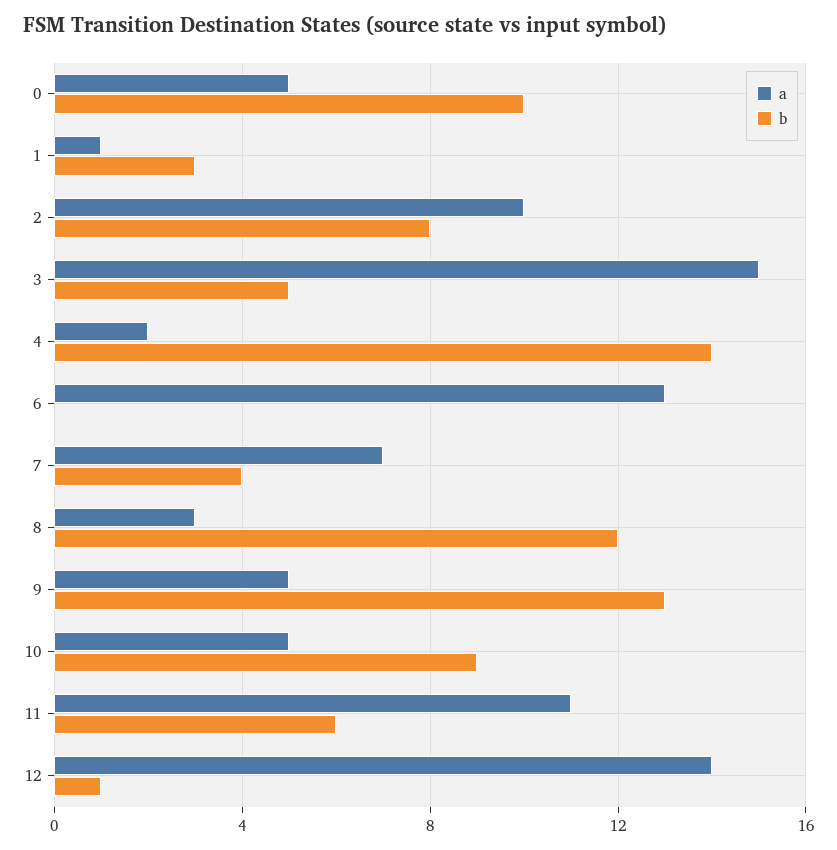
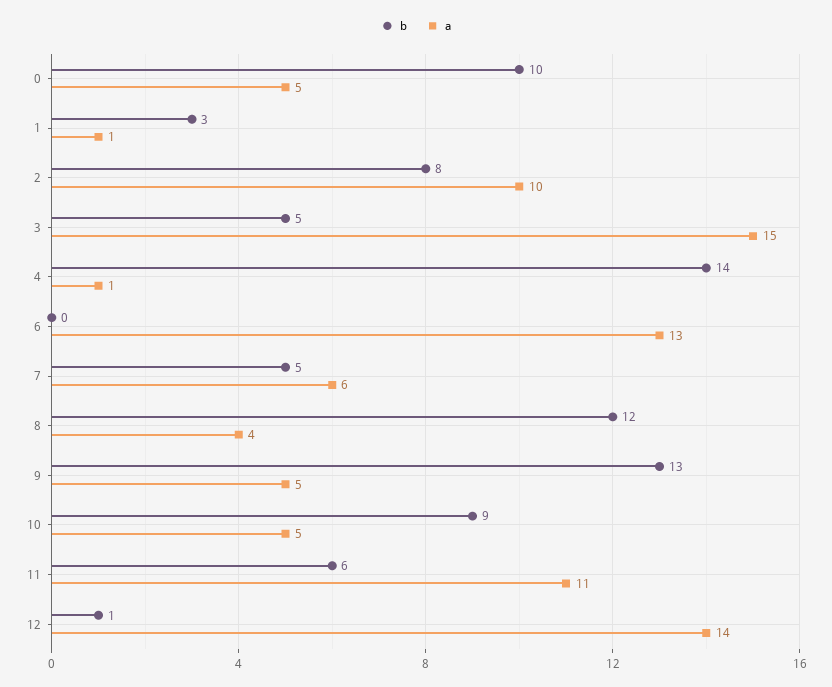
a, 4: 2 -> 1
a, 7: 7 -> 6
b, 7: 4 -> 5
a, 8: 3 -> 4

